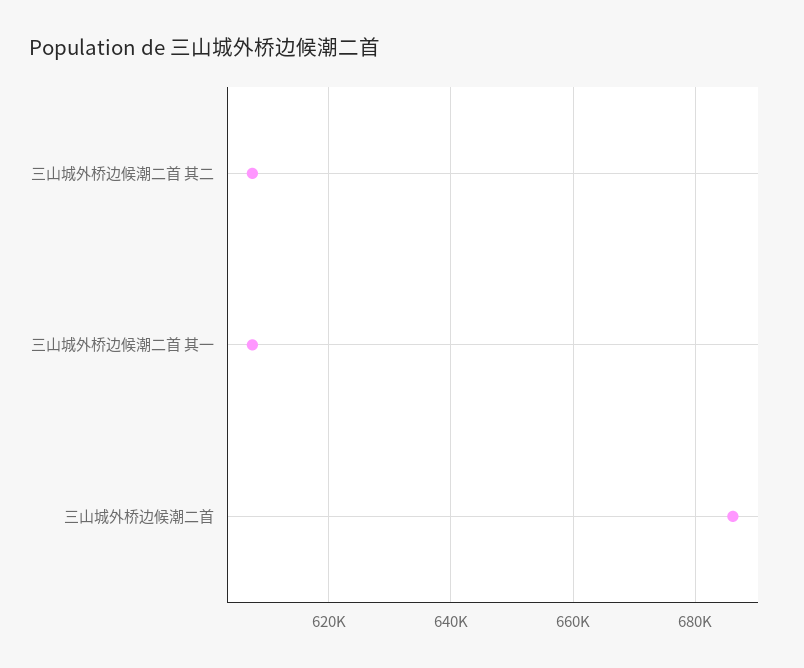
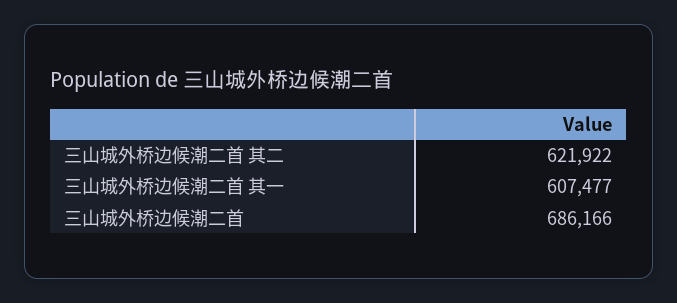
三山城外桥边候潮二首 其二: 608000 -> 621922

